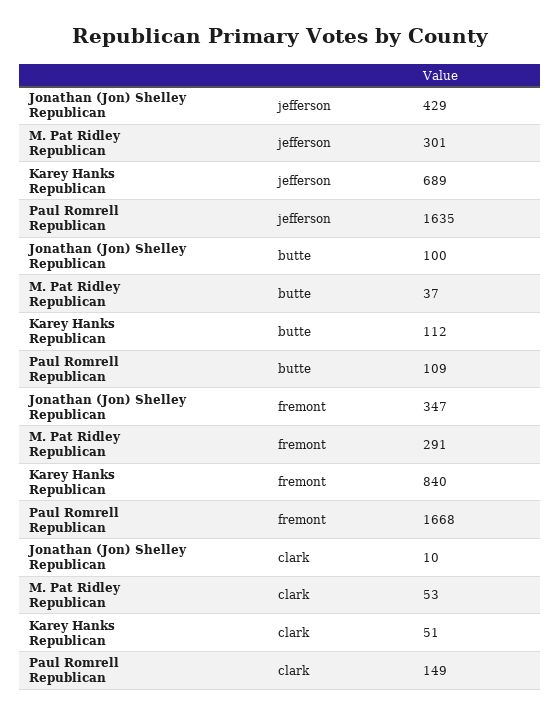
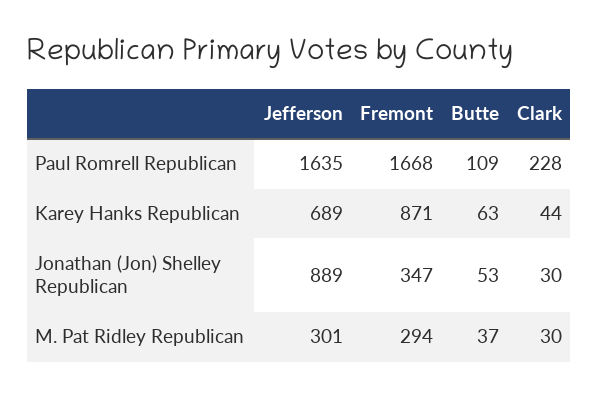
Jonathan (Jon) Shelley Republican, jefferson: 429 -> 889
Jonathan (Jon) Shelley Republican, butte: 100 -> 53
Karey Hanks Republican, butte: 112 -> 63
M. Pat Ridley Republican, fremont: 291 -> 294
Karey Hanks Republican, fremont: 840 -> 871
Jonathan (Jon) Shelley Republican, clark: 10 -> 30
M. Pat Ridley Republican, clark: 53 -> 30
Karey Hanks Republican, clark: 51 -> 44
Paul Romrell Republican, clark: 149 -> 228

